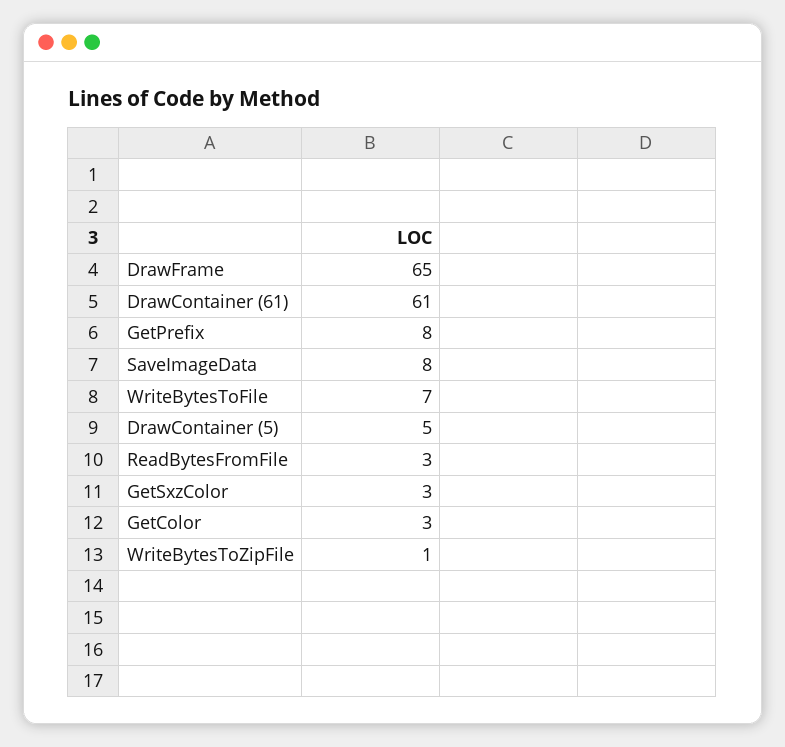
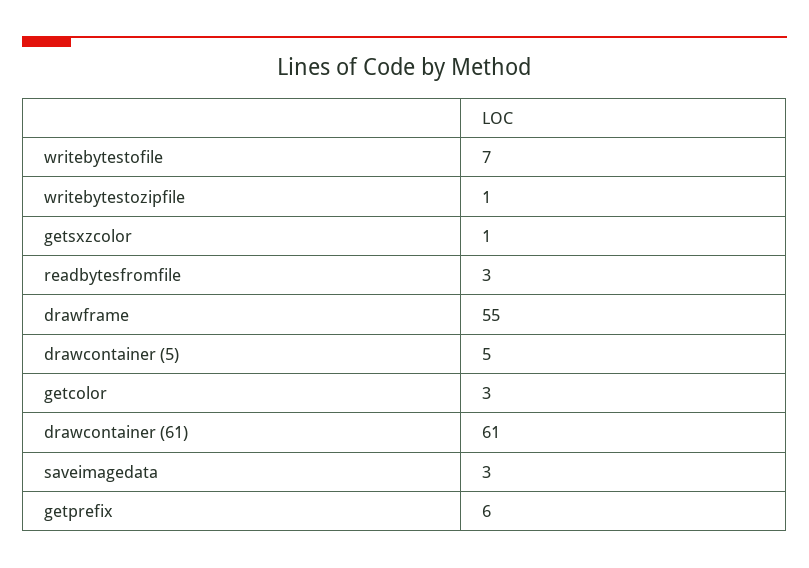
DrawFrame: 65 -> 55
GetPrefix: 8 -> 6
SaveImageData: 8 -> 3
GetSxzColor: 3 -> 1

